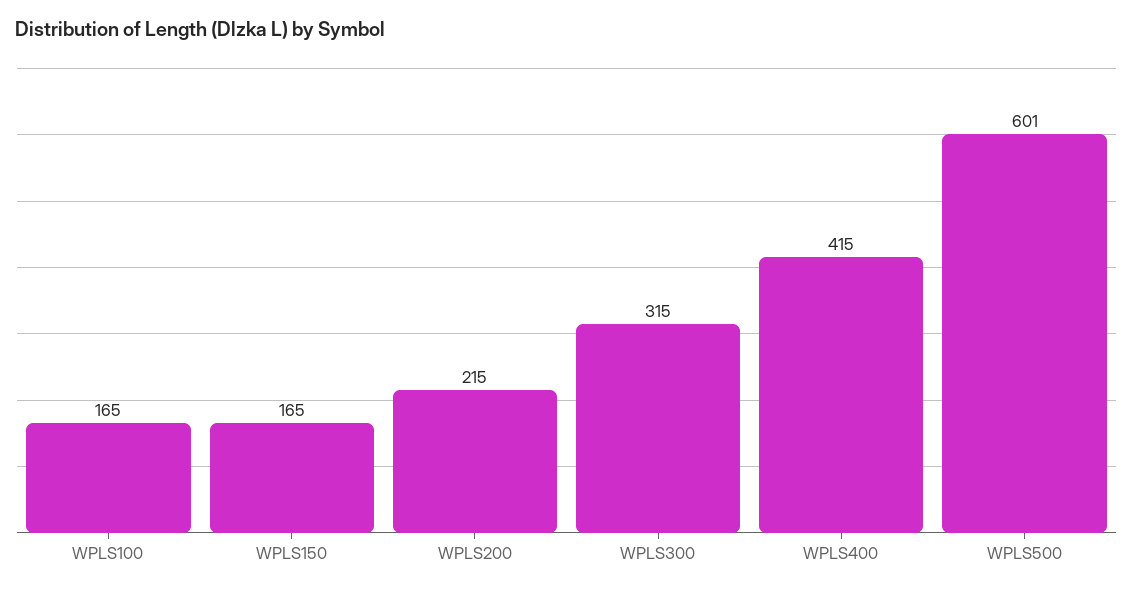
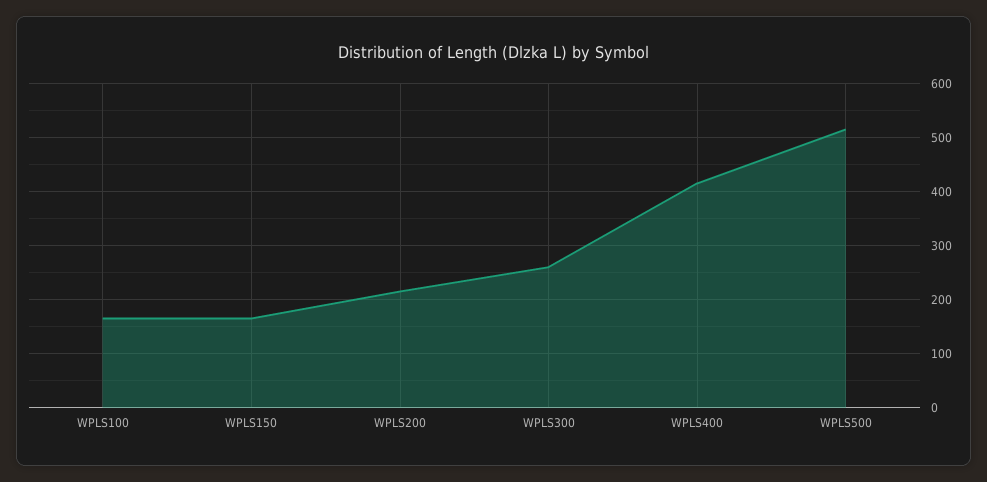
WPLS300: 315 -> 260
WPLS500: 601 -> 520

